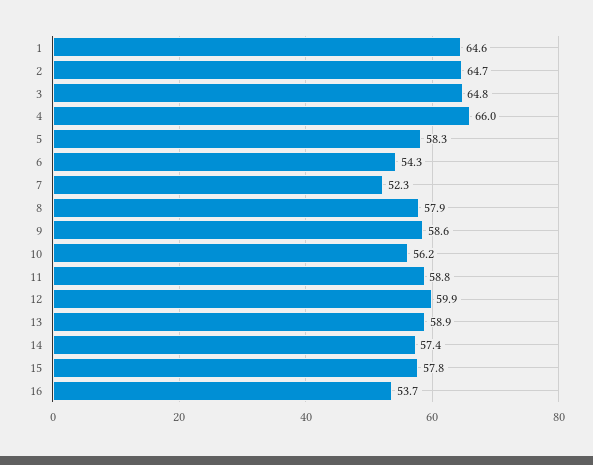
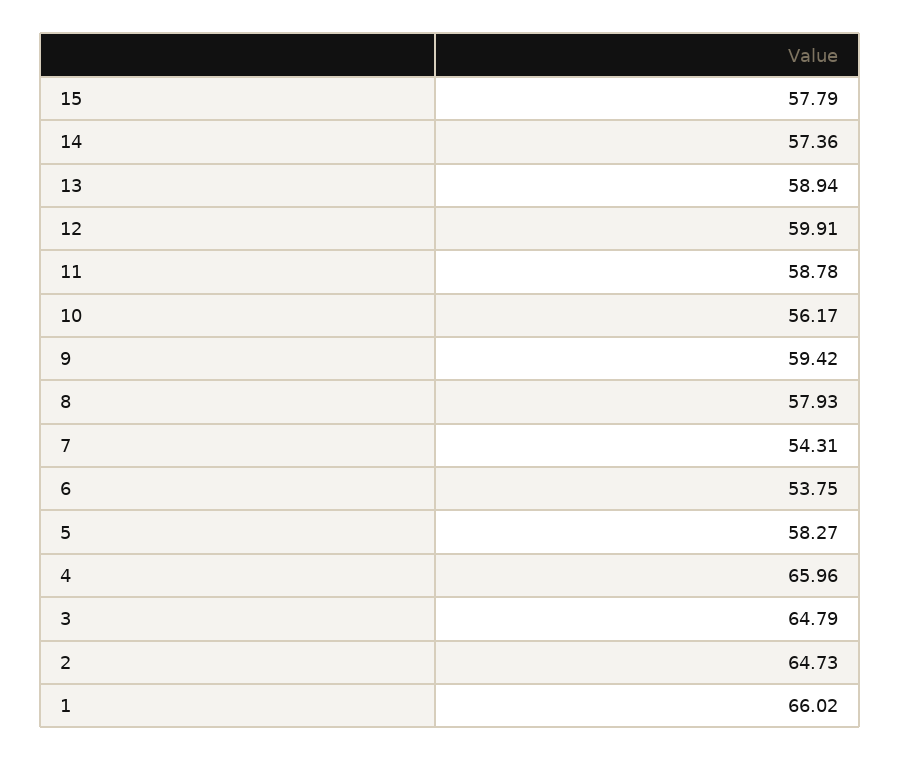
1: 64.6 -> 66.02
6: 54.3 -> 53.75
7: 52.3 -> 54.31
9: 58.6 -> 59.42
16: 53.7 -> none

